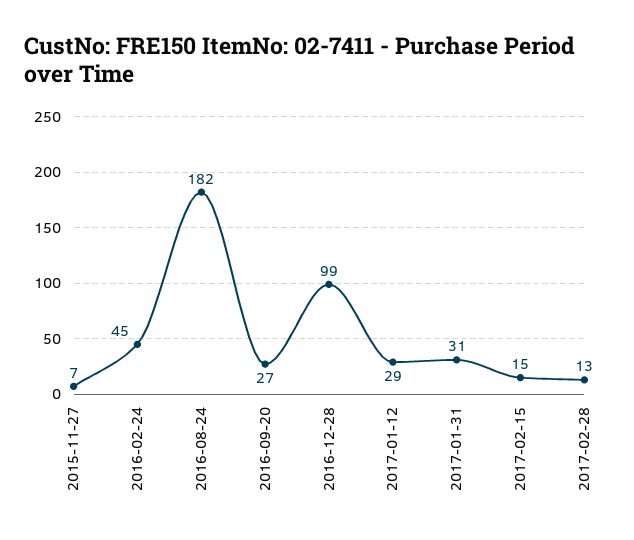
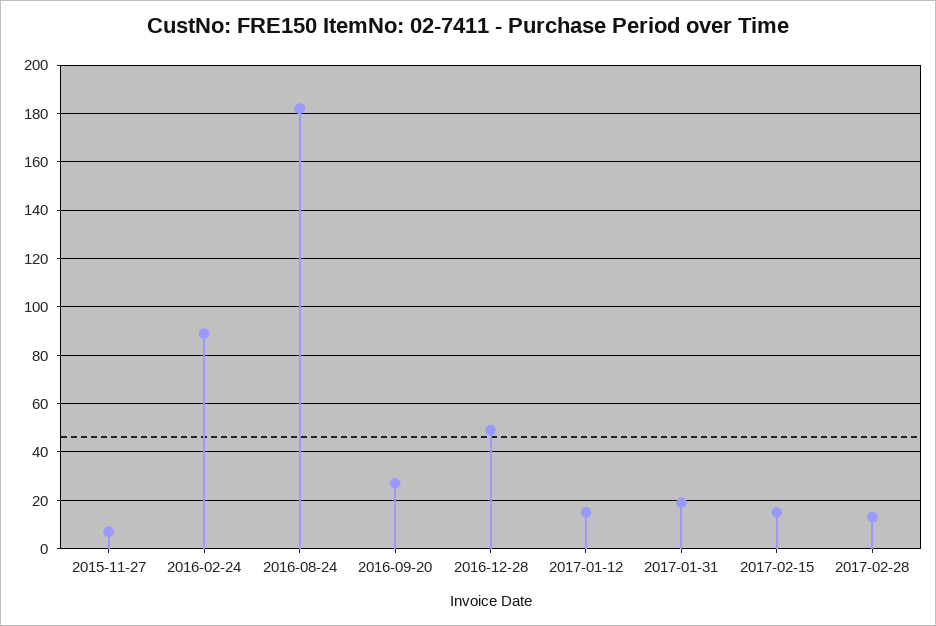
2016-02-24: 45 -> 90
2016-12-28: 99 -> 50
2017-01-12: 29 -> 15
2017-01-31: 31 -> 20

